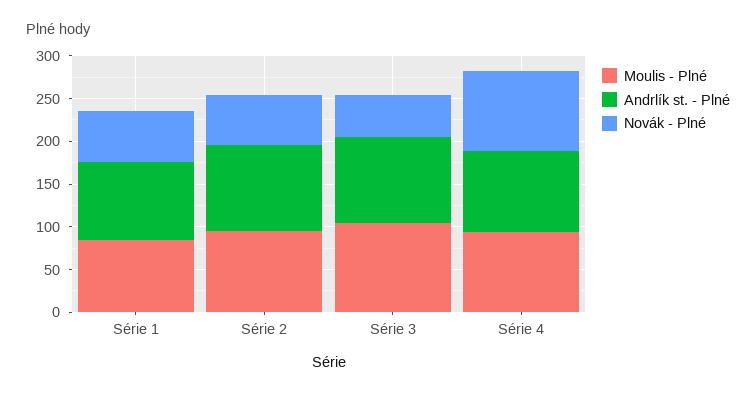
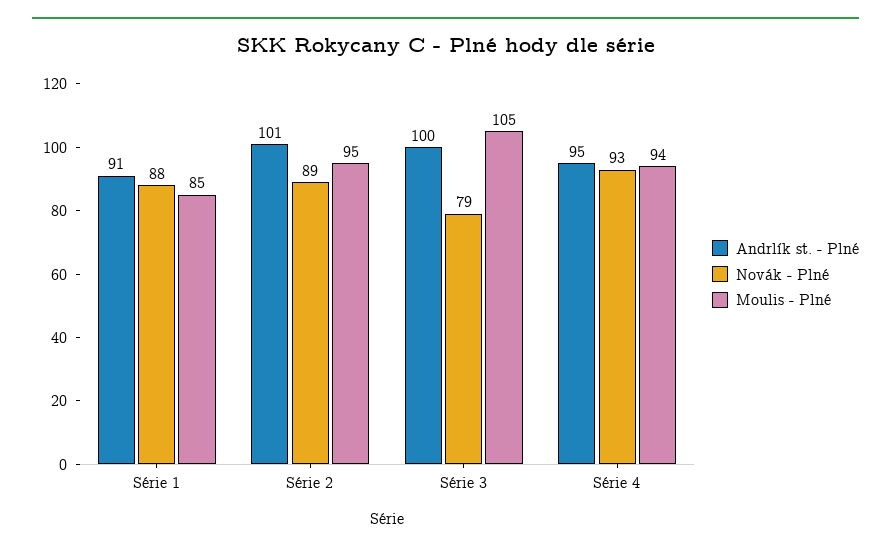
Novák - Plné, Série 1: 60 -> 88
Novák - Plné, Série 2: 60 -> 89
Novák - Plné, Série 3: 50 -> 79

